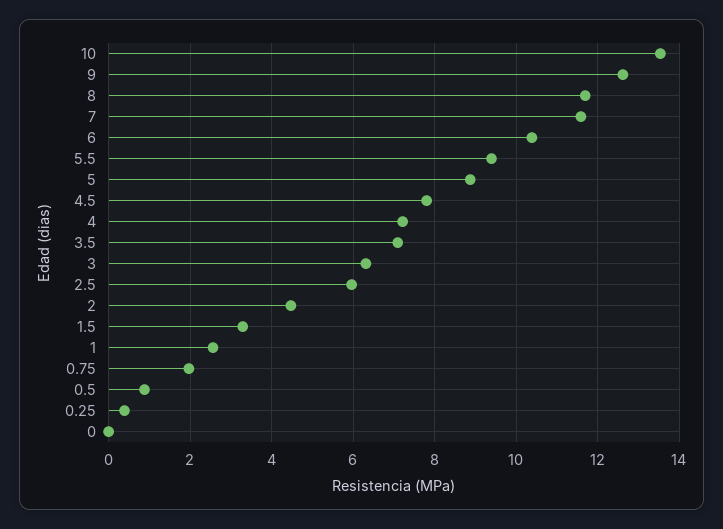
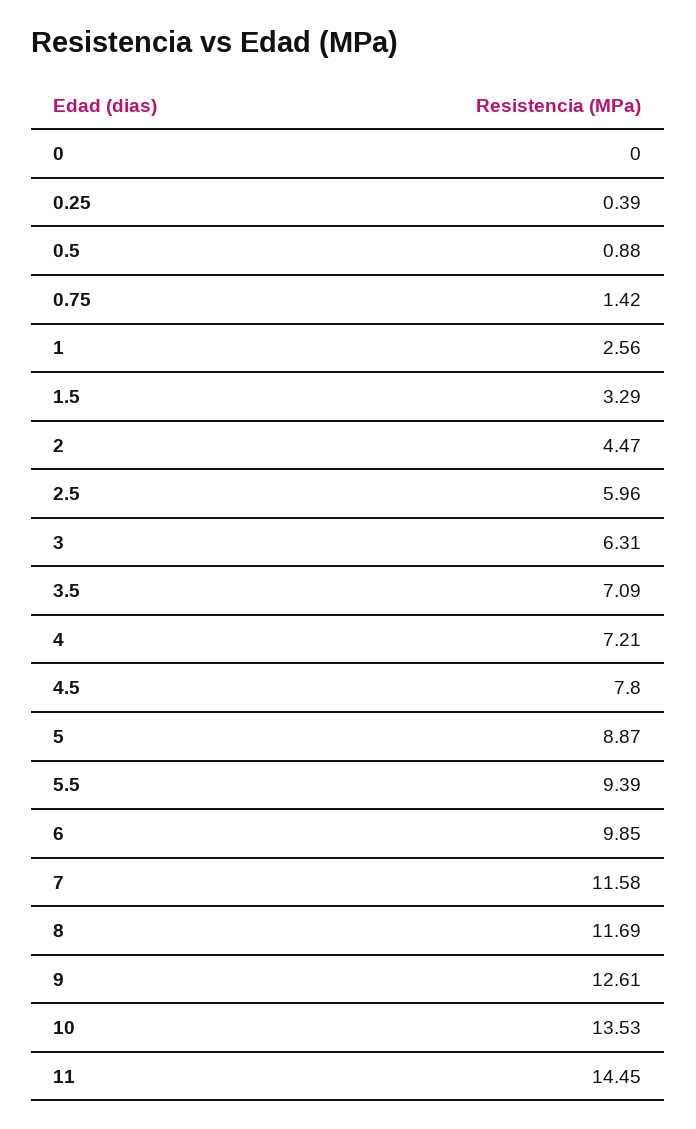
6: 10.4 -> 9.85
0.75: 2 -> 1.42
11: none -> 14.45

